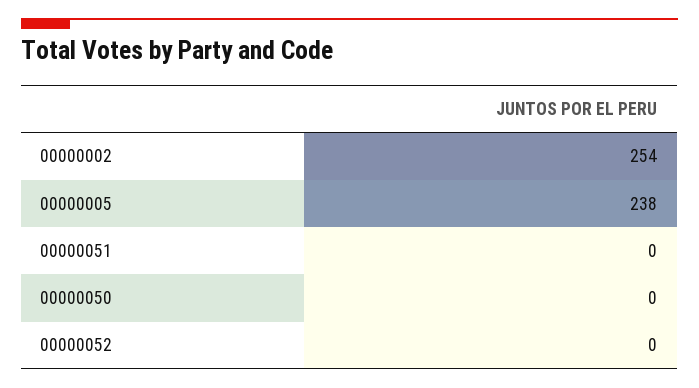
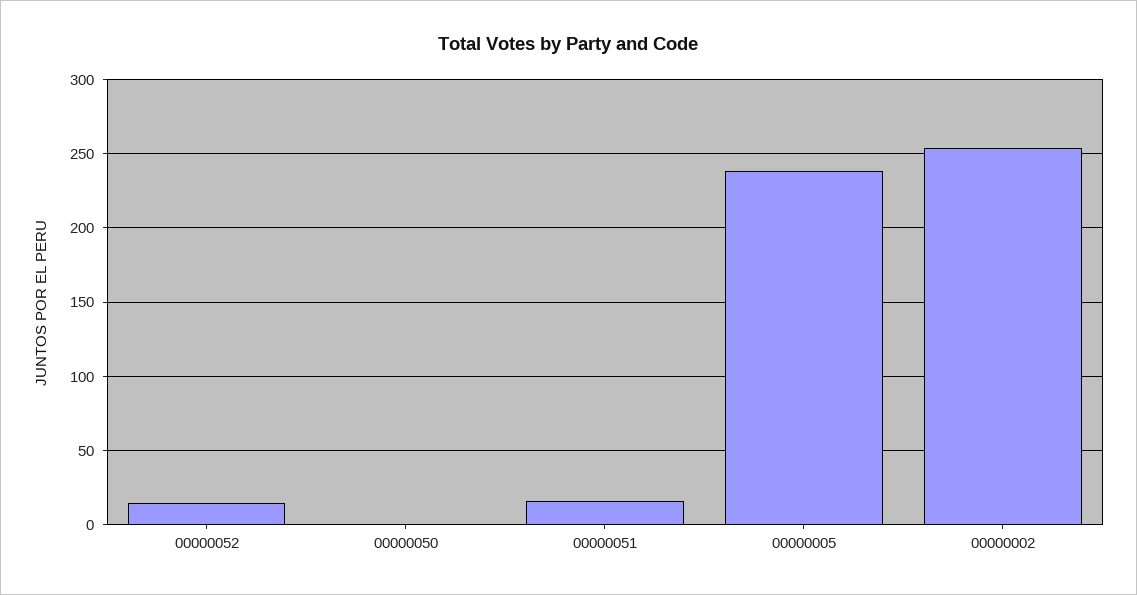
00000051: 0 -> 15
00000052: 0 -> 15

